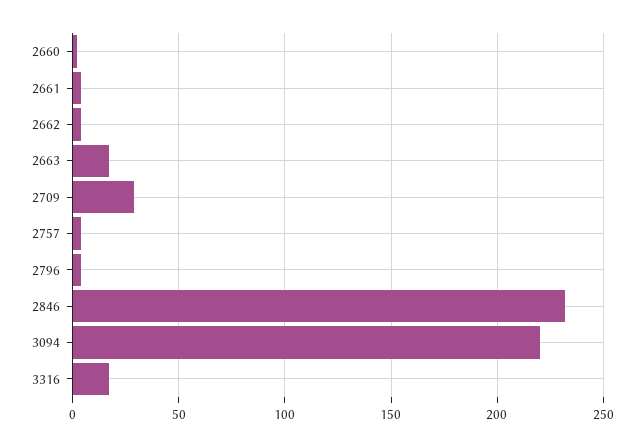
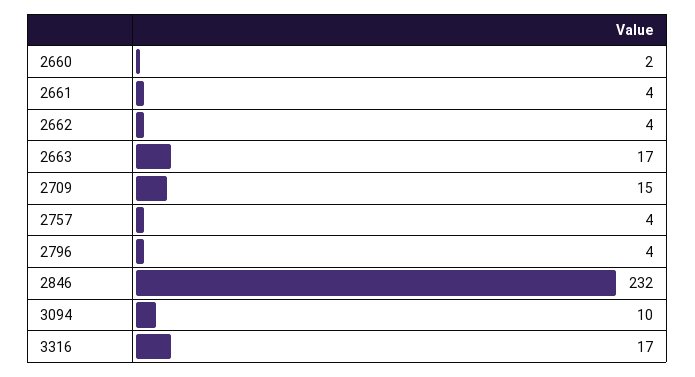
2709: 30 -> 15
3094: 220 -> 10

